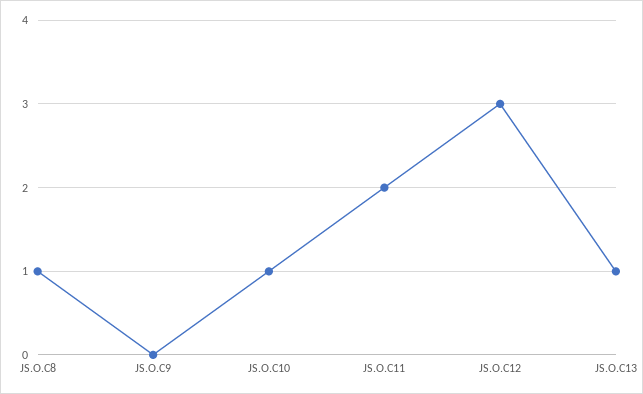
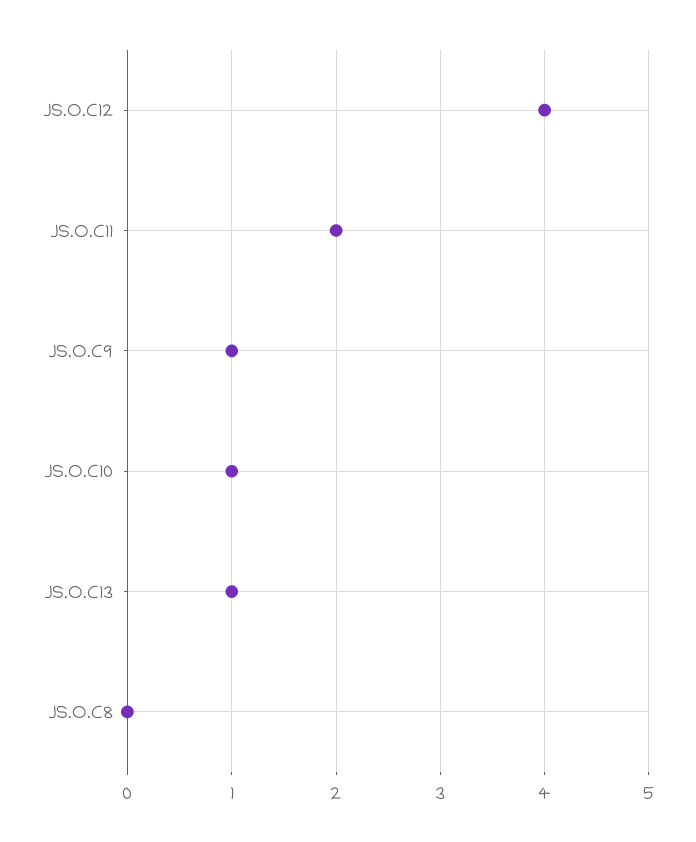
JS.O.C8: 1 -> 0
JS.O.C9: 0 -> 1
JS.O.C12: 3 -> 4

